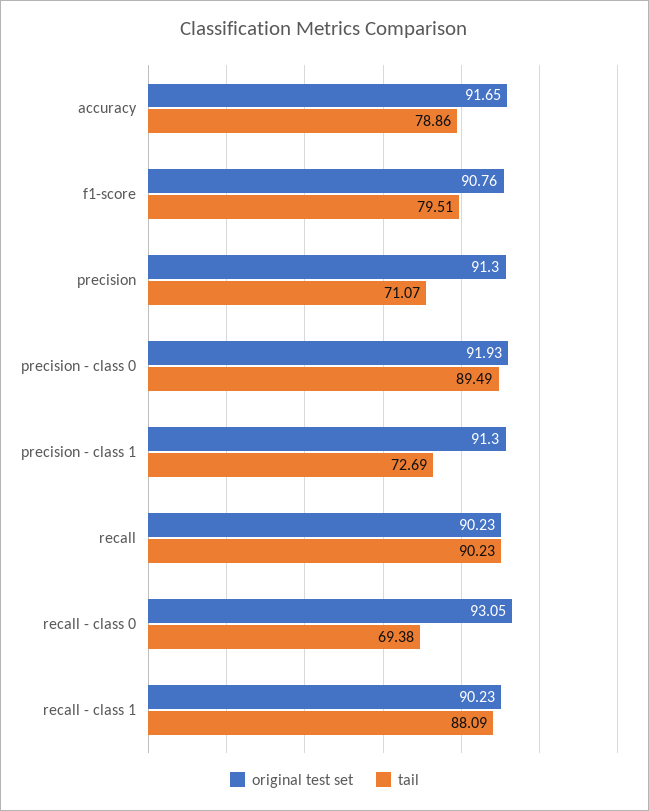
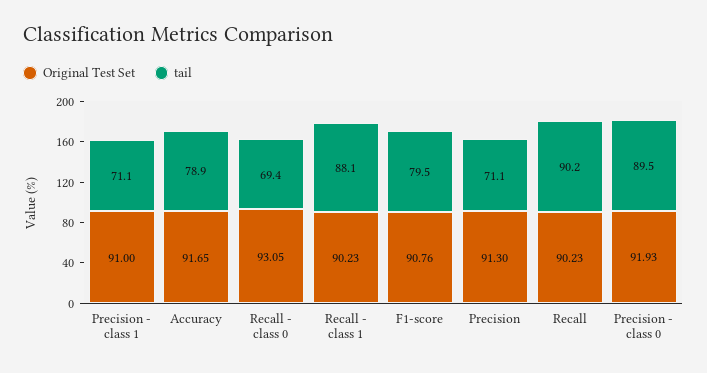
original test set, precision - class 1: 91.3 -> 91
tail, precision - class 1: 72.69 -> 71.1

